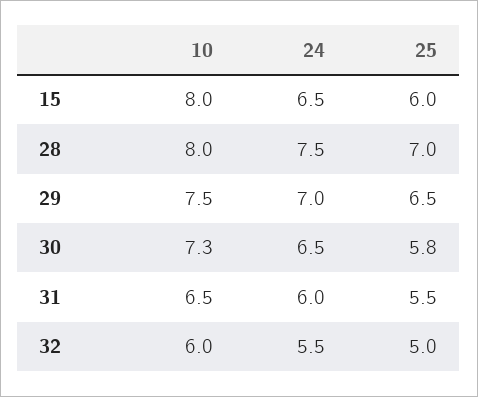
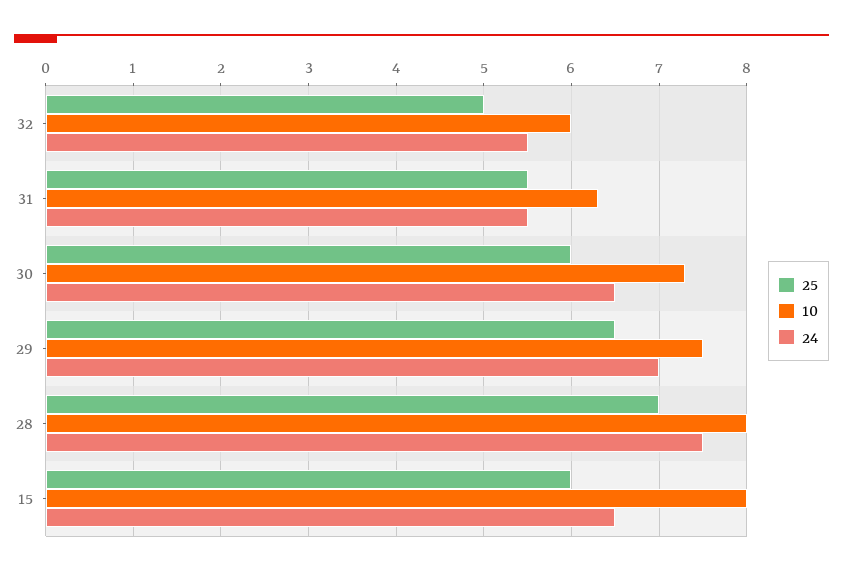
25, 30: 5.8 -> 6
10, 31: 6.5 -> 6.3
24, 31: 6 -> 5.5

